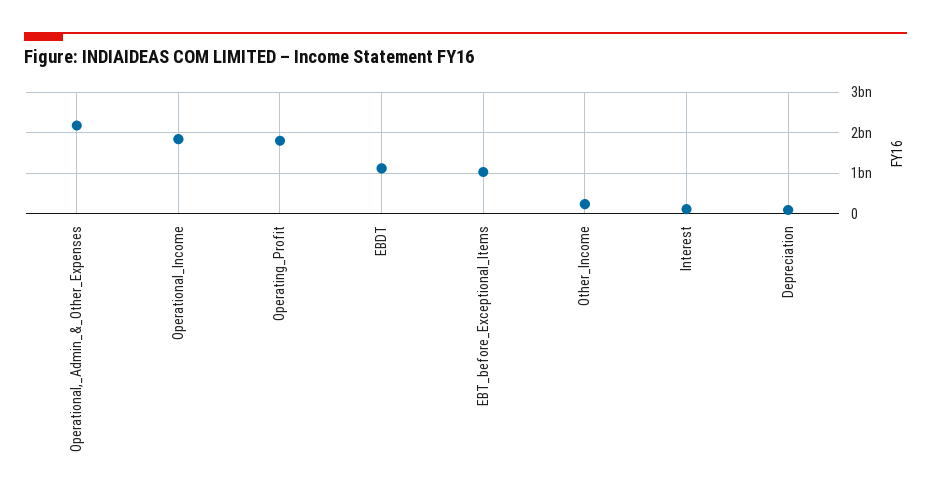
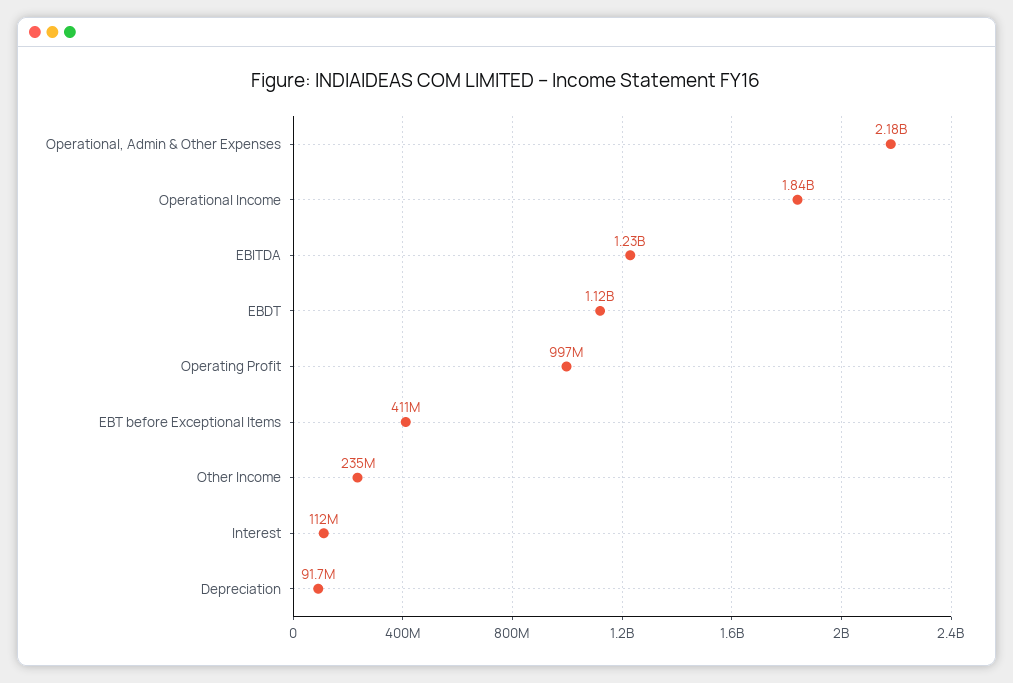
Operating_Profit: 1800000000 -> 997000000
EBT_before_Exceptional_Items: 1000000000 -> 411000000
EBITDA: none -> 1230000000

